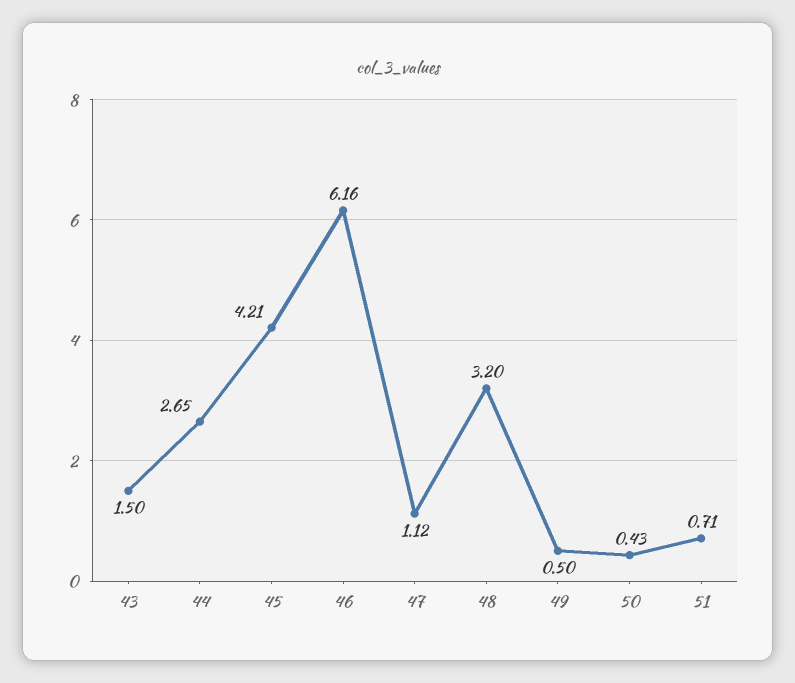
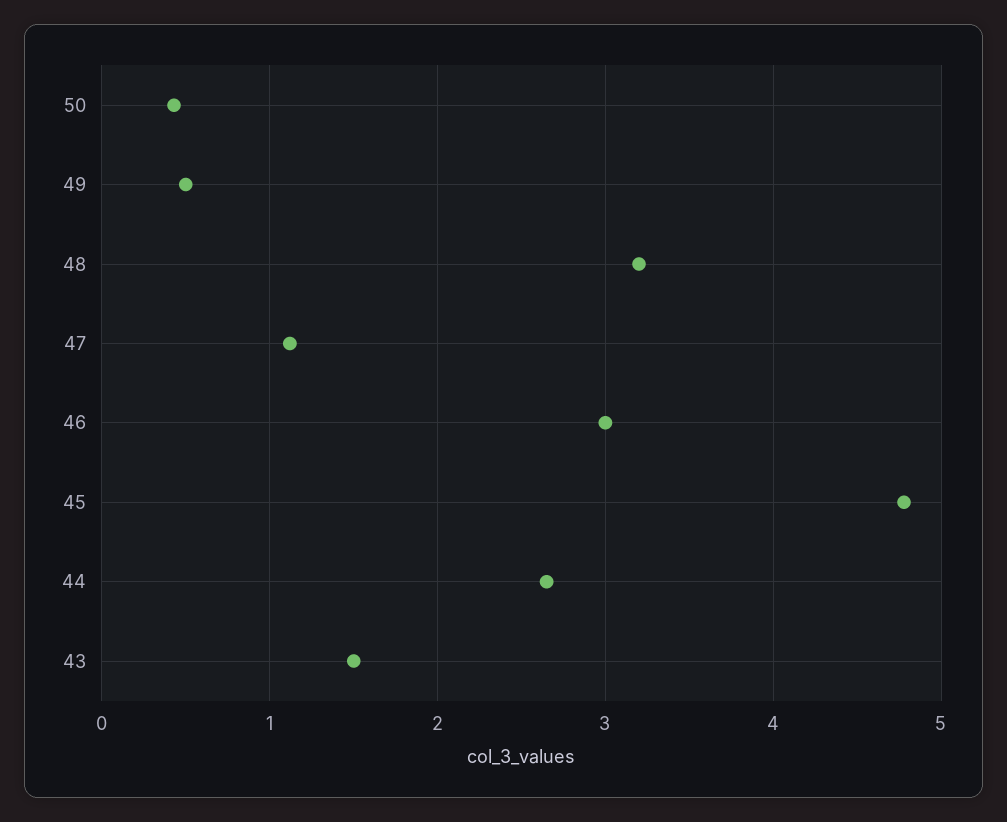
45: 4.21 -> 4.8
46: 6.16 -> 3
51: 0.71 -> none

